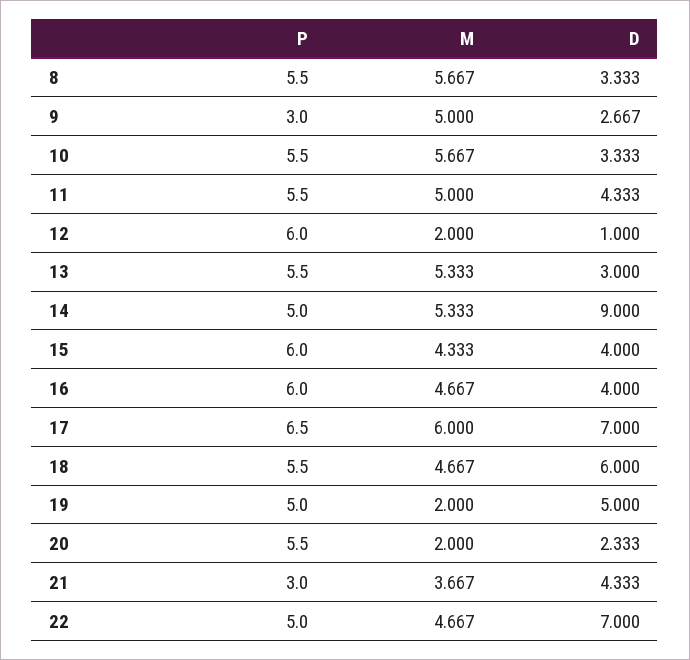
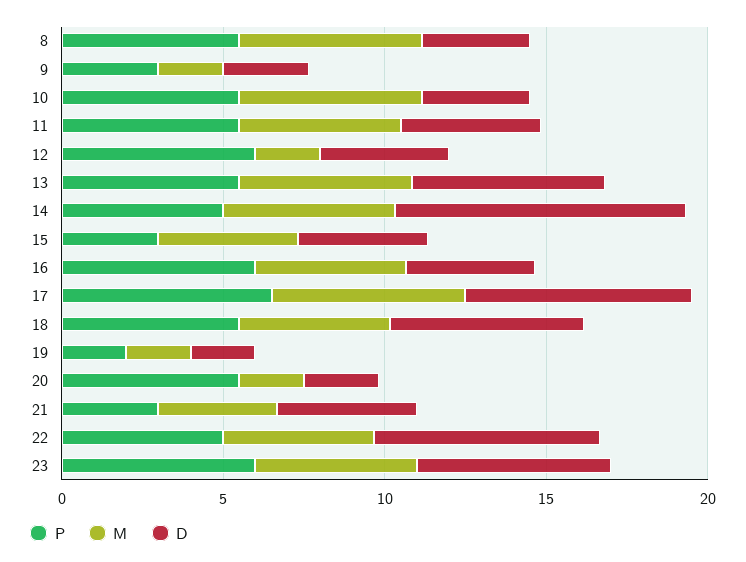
M, 9: 5 -> 2
D, 12: 1 -> 4
D, 13: 3 -> 6
P, 15: 6 -> 3
P, 19: 5 -> 2
D, 19: 5 -> 2
P, 23: none -> 6
M, 23: none -> 5
D, 23: none -> 6

